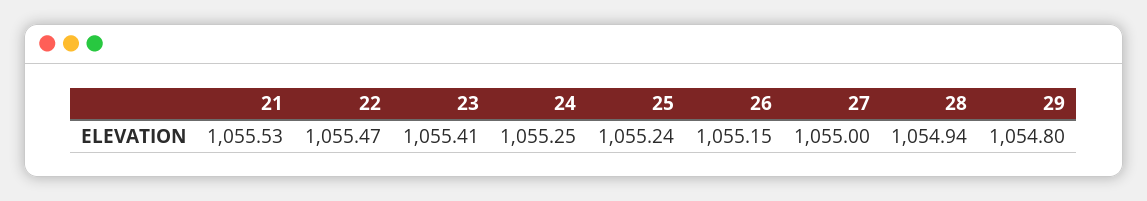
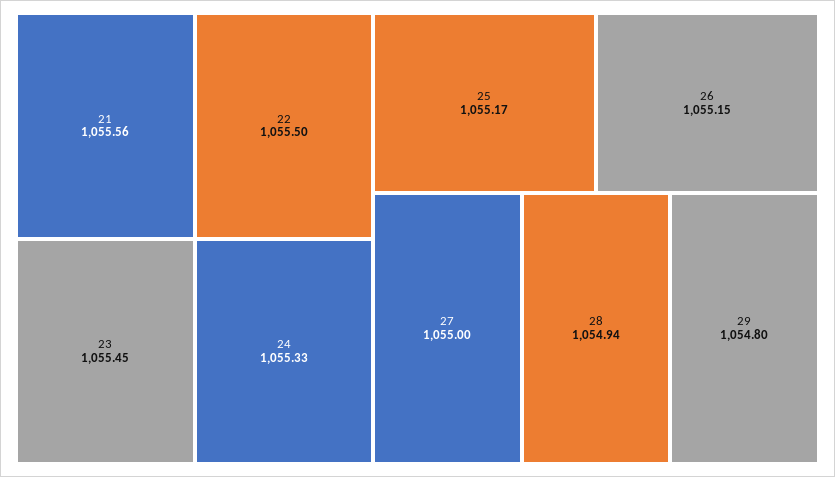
21: 1055.53 -> 1055.56
22: 1055.47 -> 1055.5
23: 1055.41 -> 1055.45
24: 1055.25 -> 1055.33
25: 1055.24 -> 1055.17

